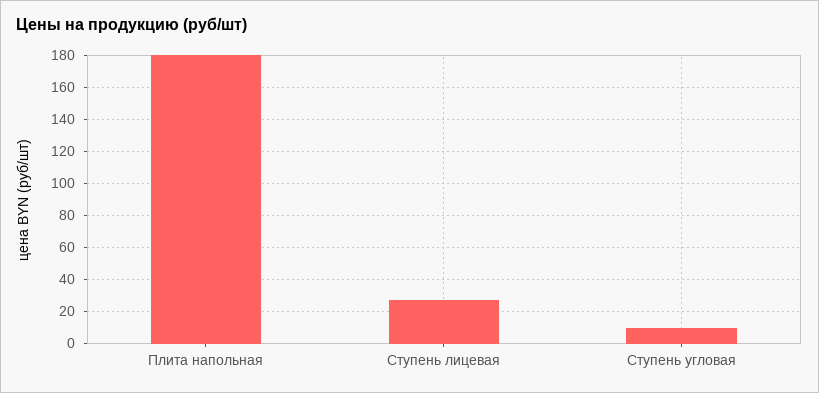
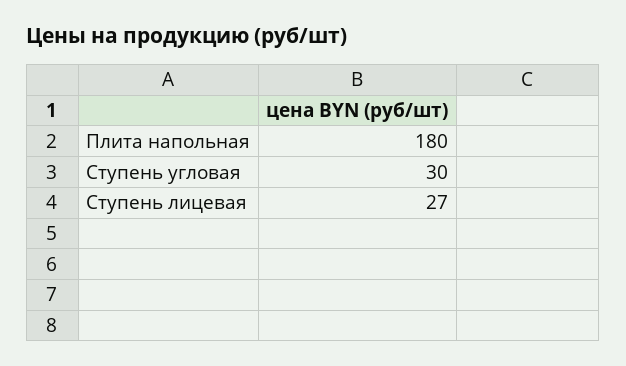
Ступень угловая: 10 -> 30

